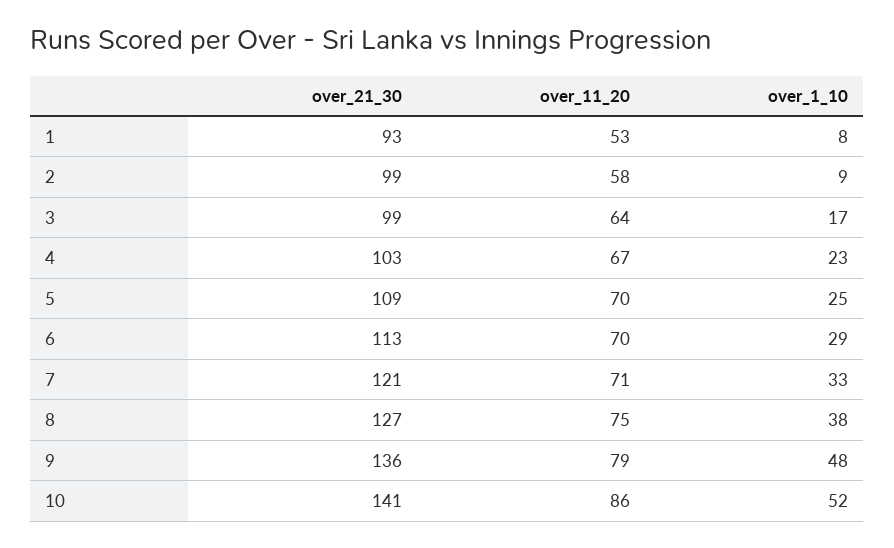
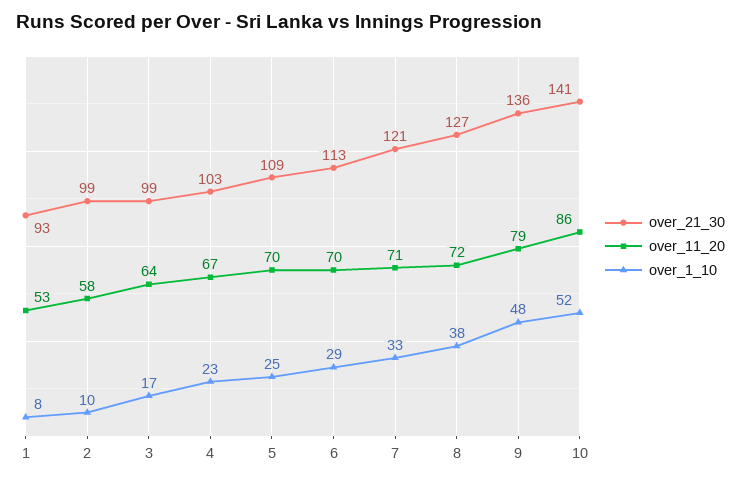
over_1_10, 2: 9 -> 10
over_11_20, 8: 75 -> 72

